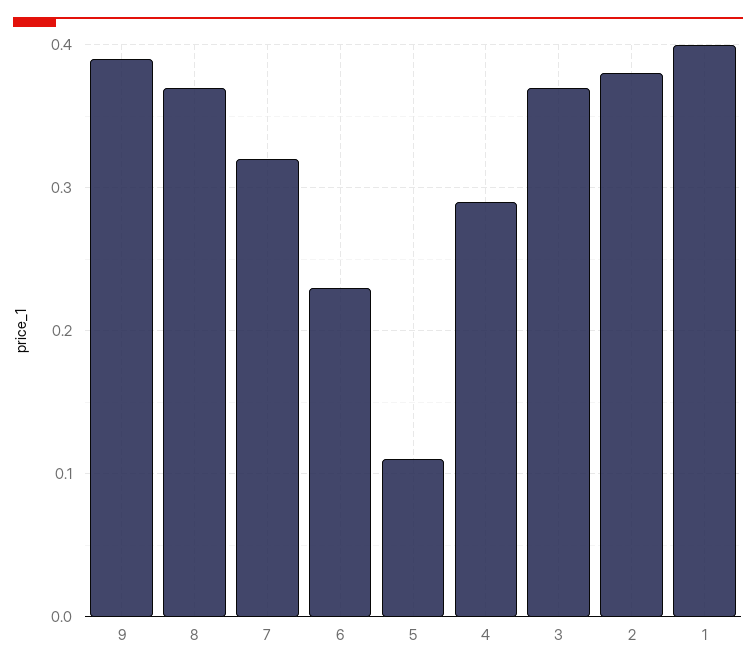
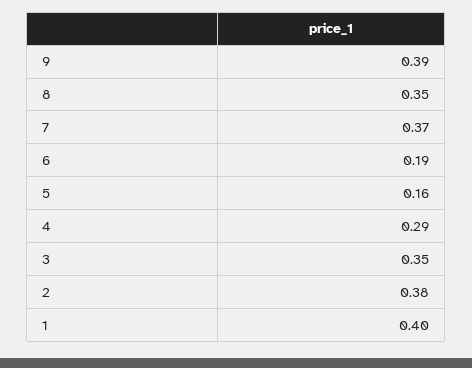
8: 0.37 -> 0.35
7: 0.32 -> 0.37
6: 0.23 -> 0.19
5: 0.11 -> 0.16
3: 0.37 -> 0.35

